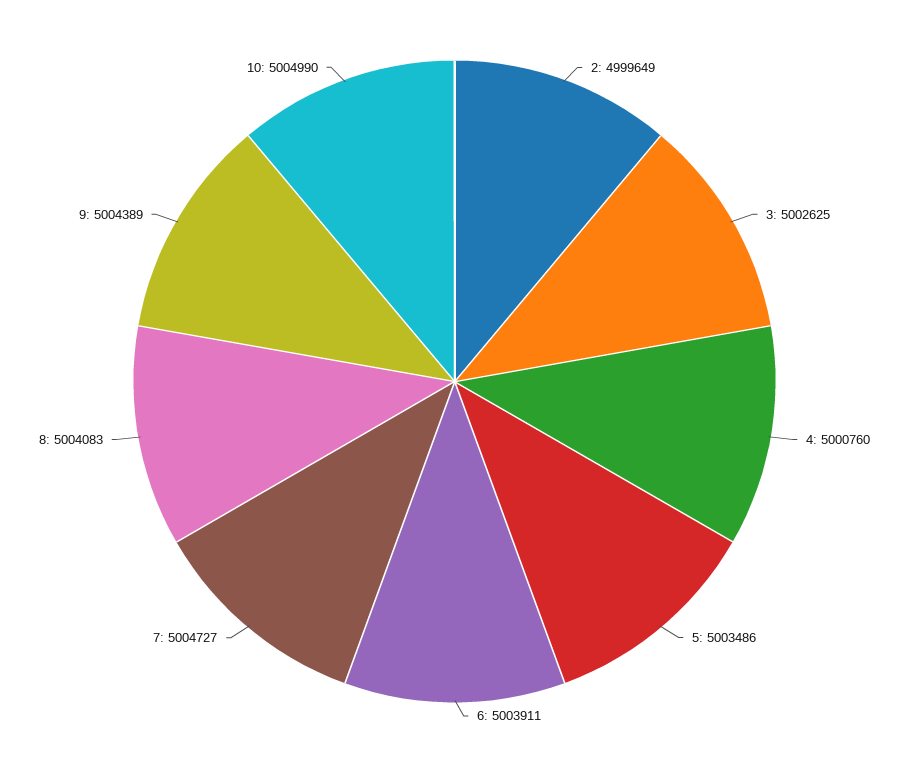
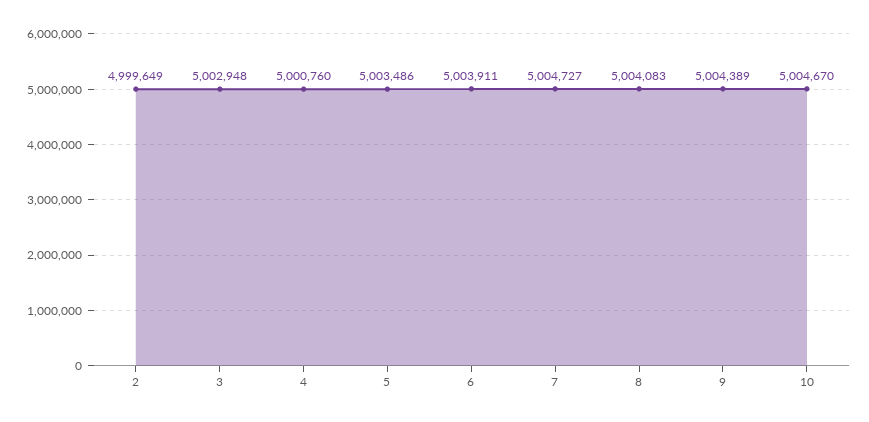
3: 5002625 -> 5002948
10: 5004990 -> 5004670

